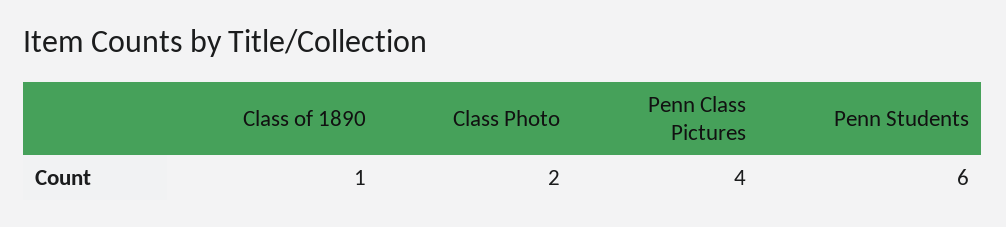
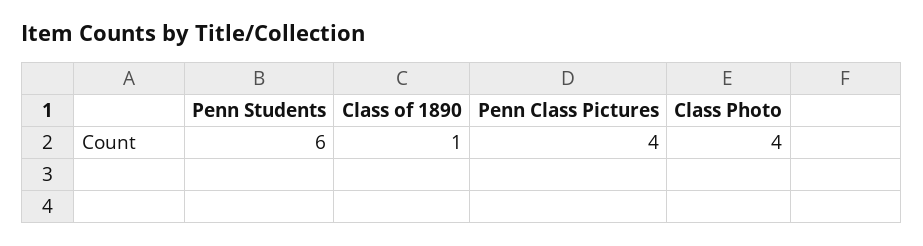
Class Photo: 2 -> 4

